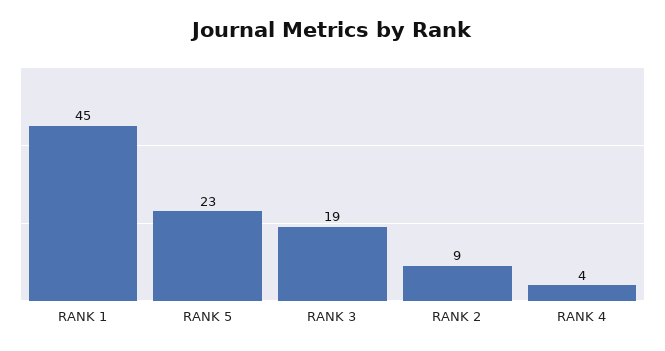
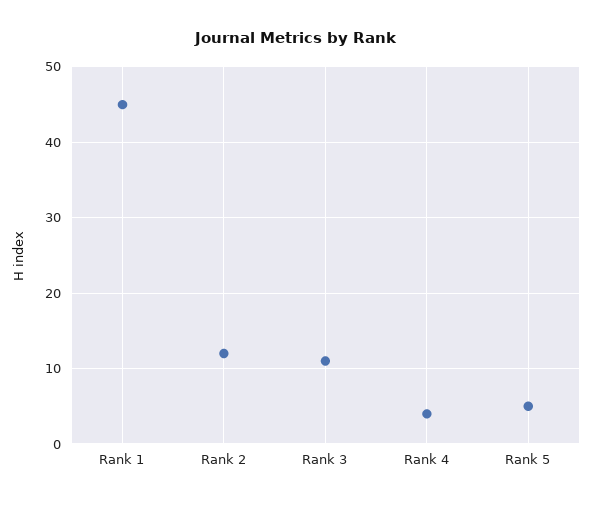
RANK 5: 23 -> 5
RANK 3: 19 -> 11
RANK 2: 9 -> 12

